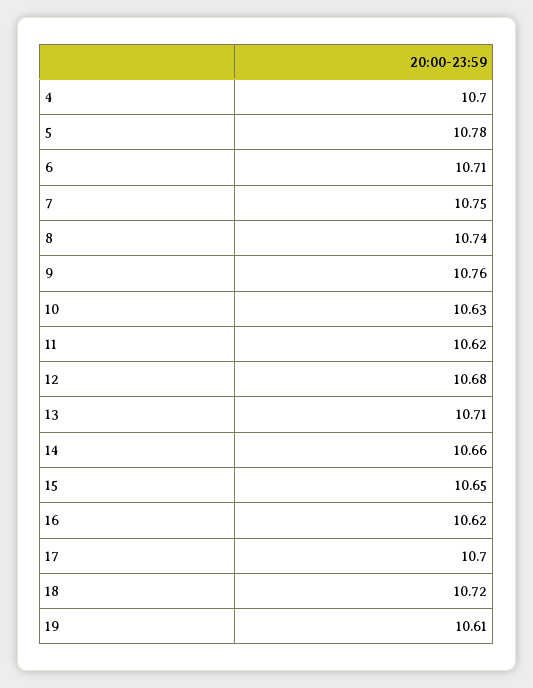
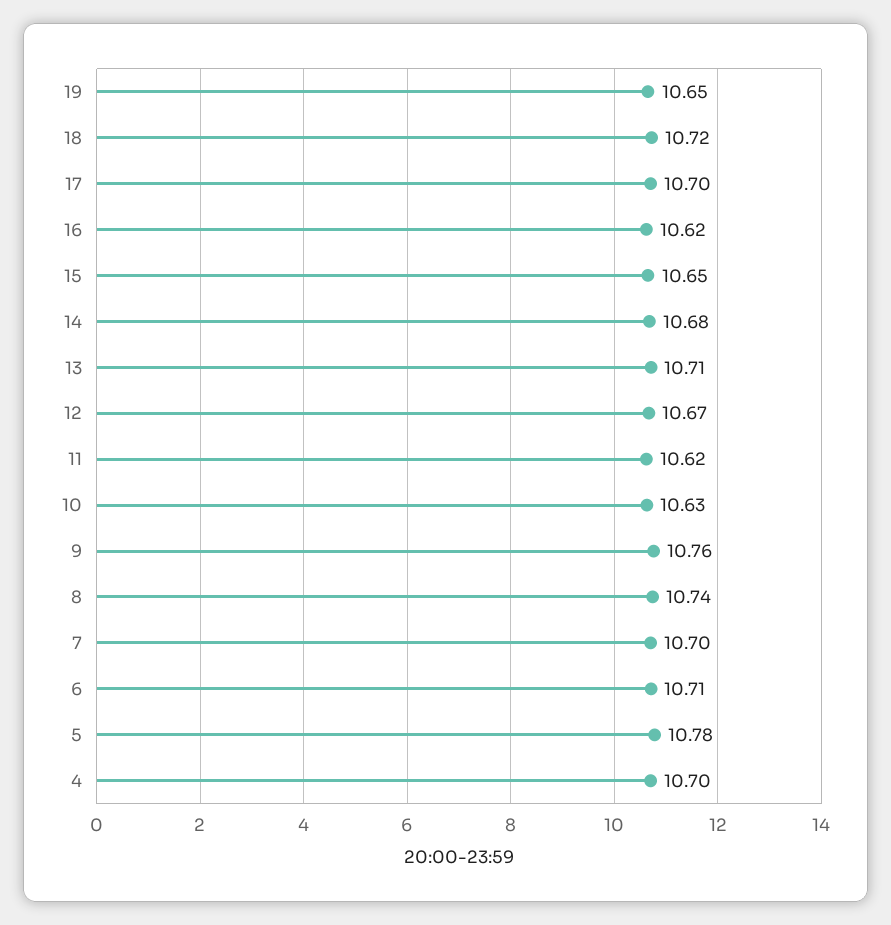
7: 10.75 -> 10.7
12: 10.68 -> 10.67
14: 10.66 -> 10.68
19: 10.61 -> 10.65

